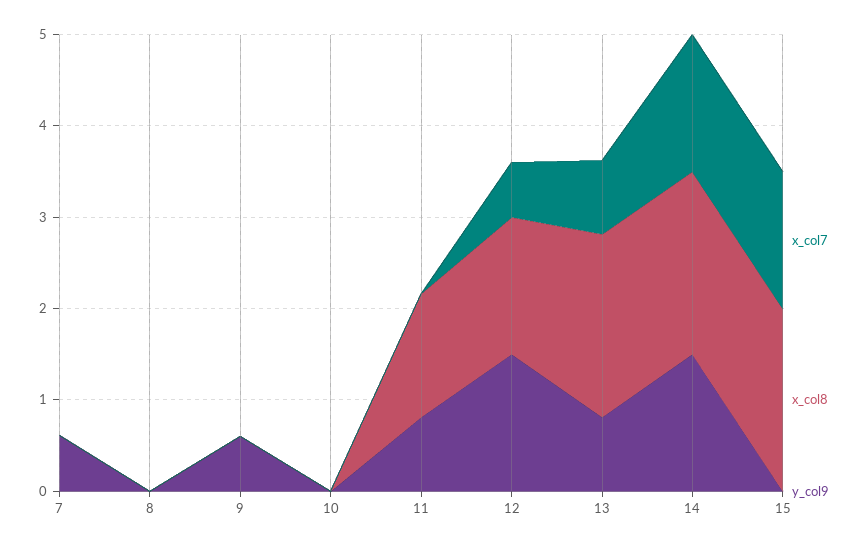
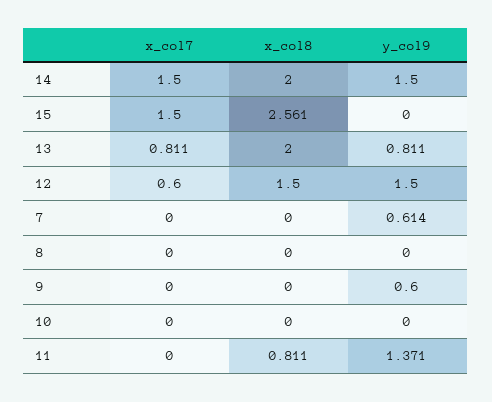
x_col8, 11: 1.4 -> 0.811
y_col9, 11: 0.8 -> 1.371
x_col8, 15: 2 -> 2.561

